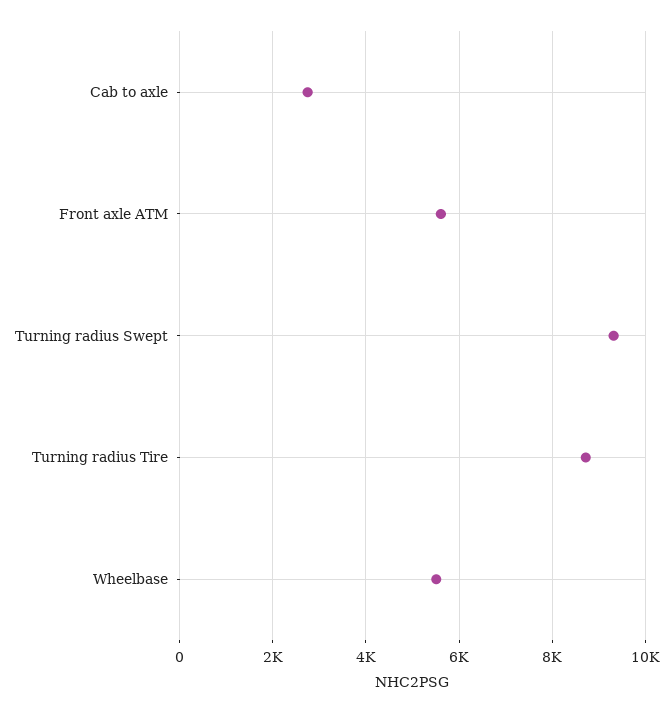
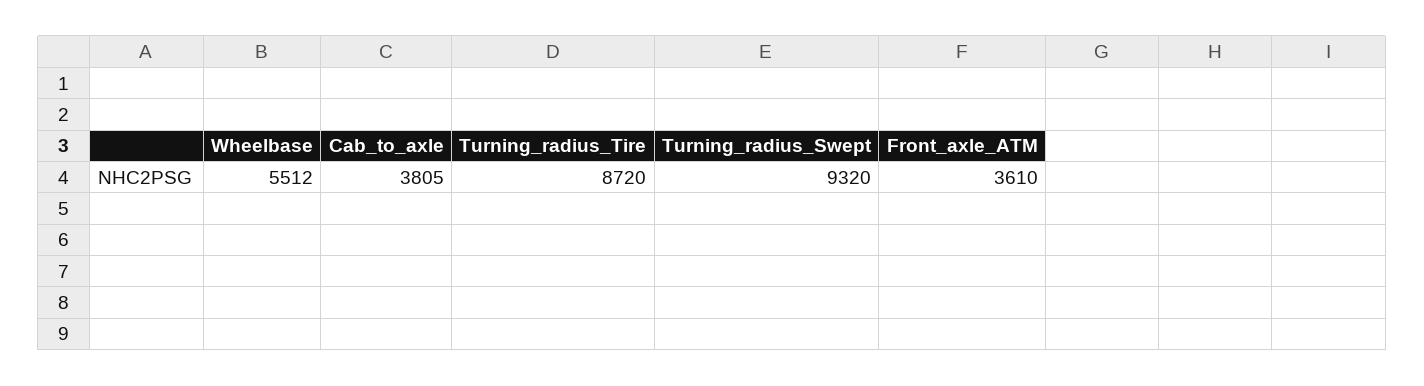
Cab to axle: 2800 -> 3805
Front axle ATM: 5600 -> 3610

